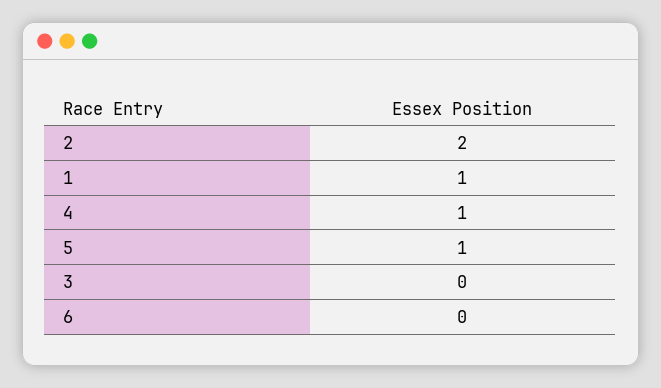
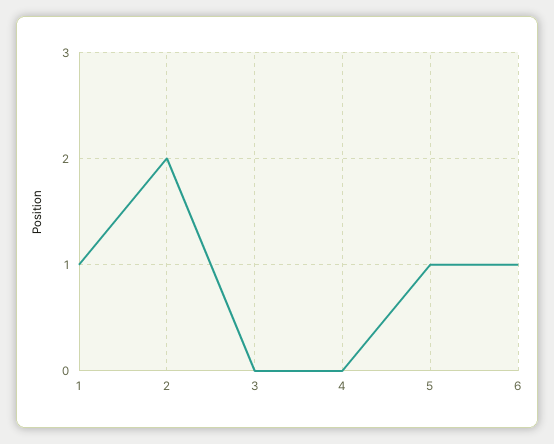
4: 1 -> 0
6: 0 -> 1

